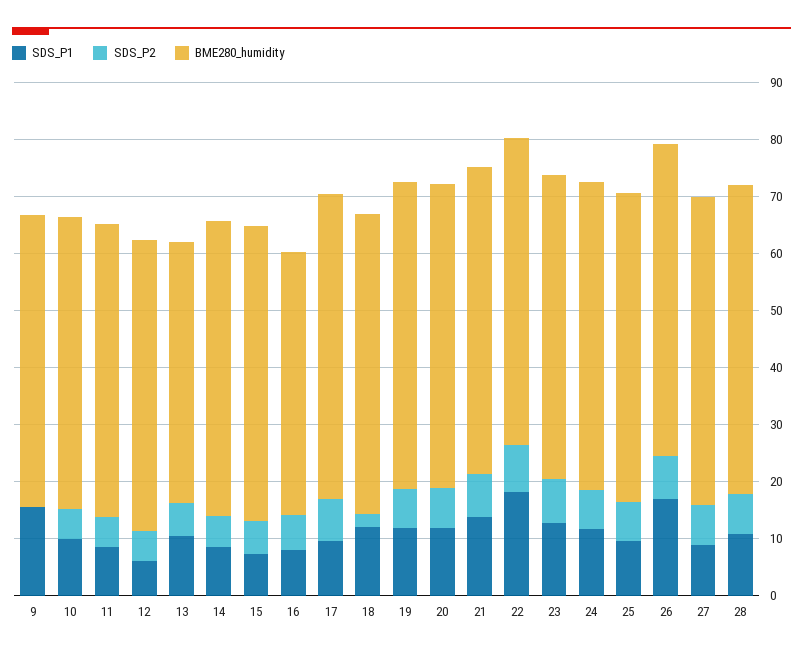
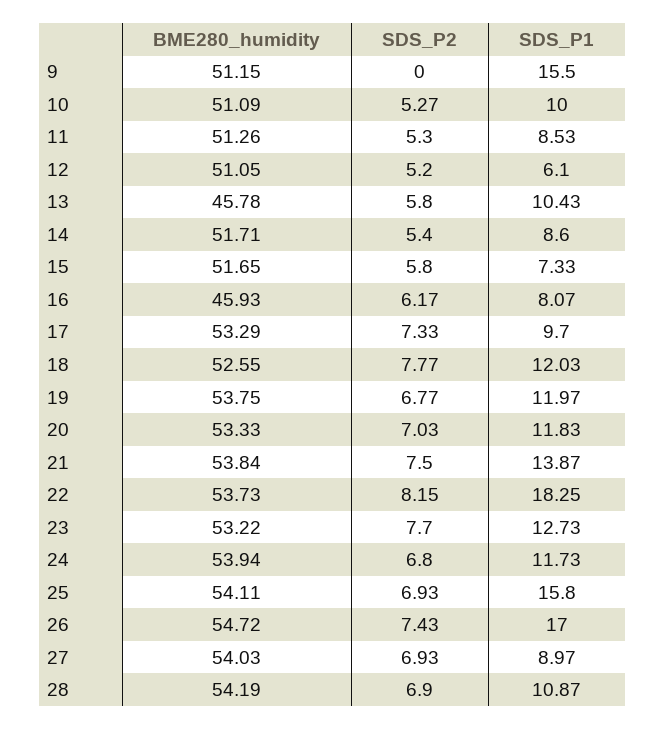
SDS_P2, 18: 2 -> 7.77
SDS_P1, 25: 10 -> 15.8

